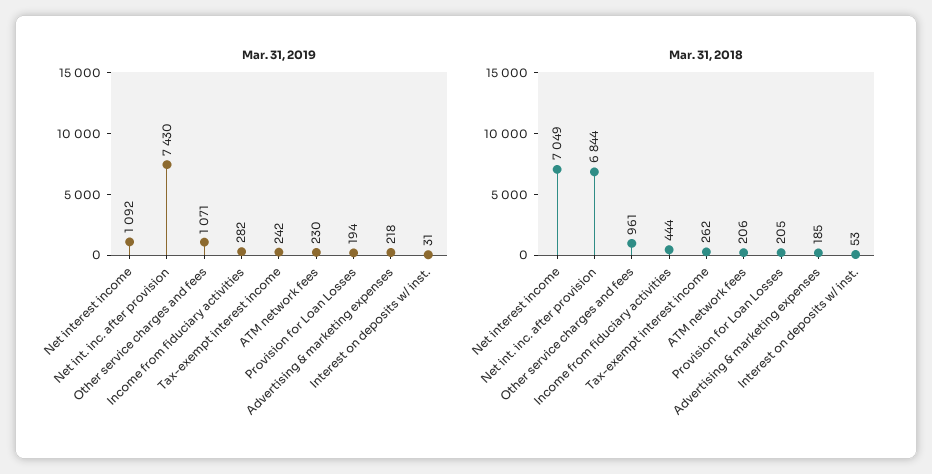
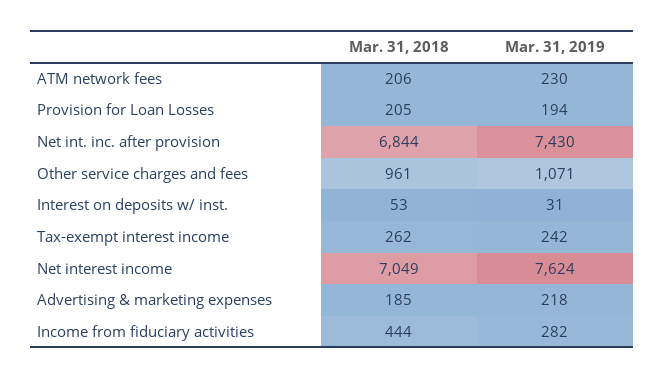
Mar. 31, 2019, Net interest income: 1092 -> 7624

